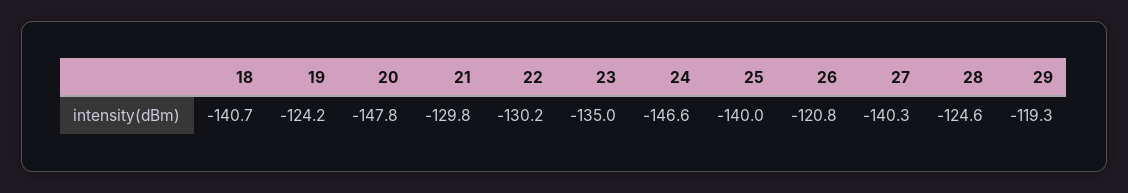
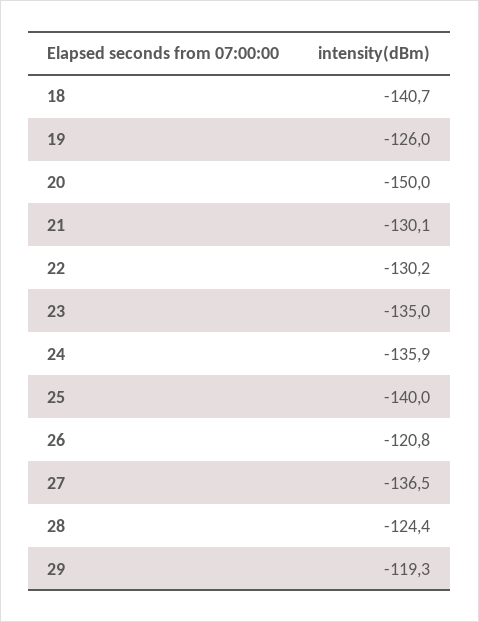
19: -124.2 -> -126
20: -147.8 -> -150
21: -129.8 -> -130.1
24: -146.6 -> -135.9
27: -140.3 -> -136.5
28: -124.6 -> -124.4

